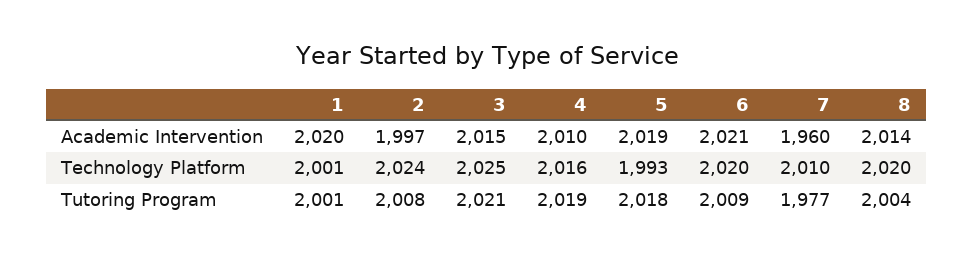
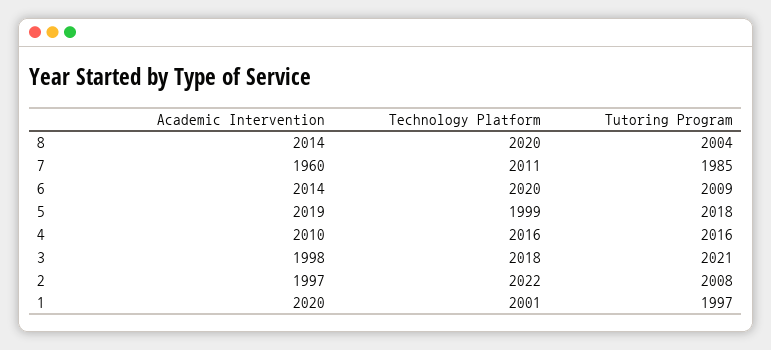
3, Academic Intervention: 2015 -> 1998
6, Academic Intervention: 2021 -> 2014
2, Technology Platform: 2024 -> 2022
3, Technology Platform: 2025 -> 2018
5, Technology Platform: 1993 -> 1999
7, Technology Platform: 2010 -> 2011
1, Tutoring Program: 2001 -> 1997
4, Tutoring Program: 2019 -> 2016
7, Tutoring Program: 1977 -> 1985

